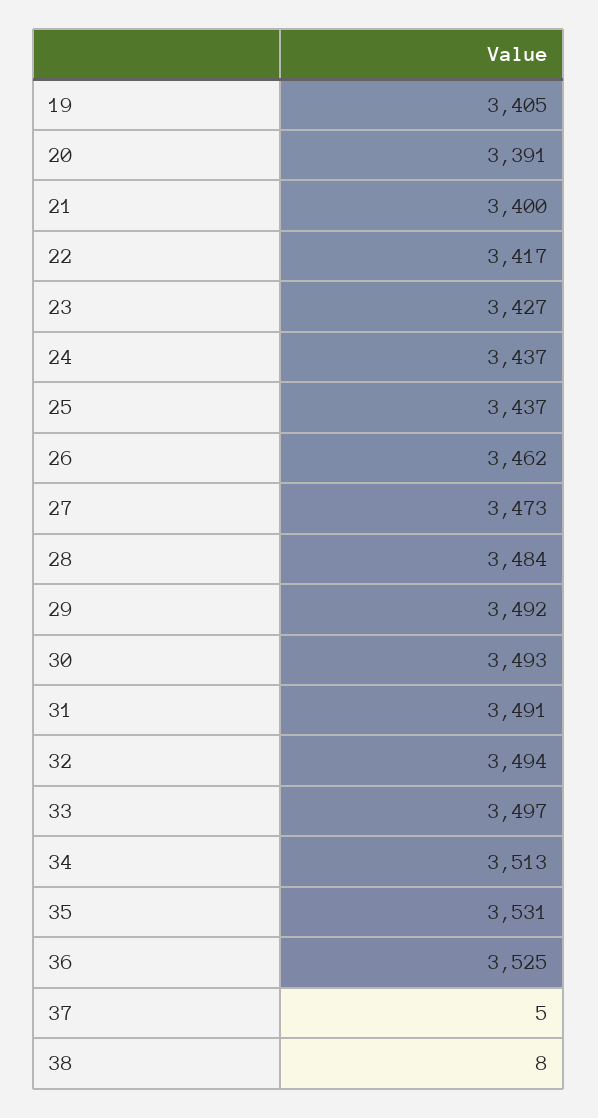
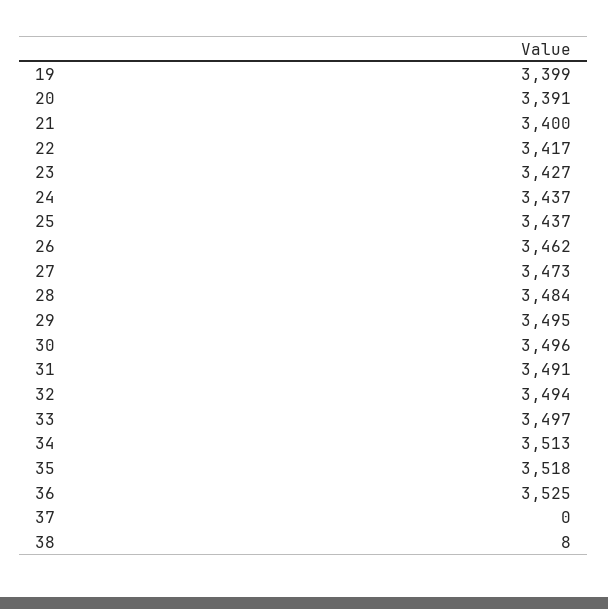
19: 3405 -> 3399
29: 3492 -> 3495
30: 3493 -> 3496
35: 3531 -> 3518
37: 5 -> 0

